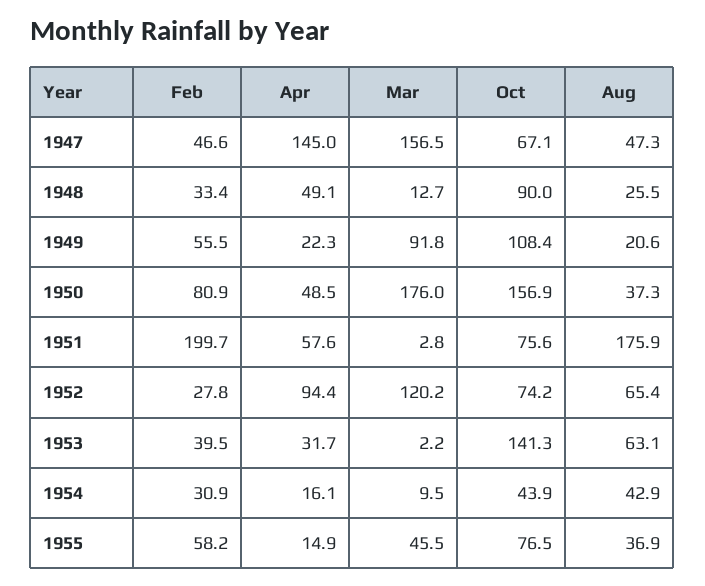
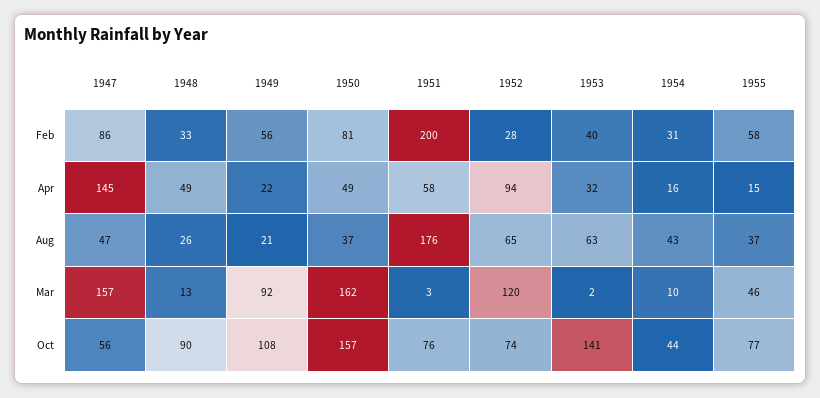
Feb, 1947: 46.6 -> 86
Oct, 1947: 67.1 -> 56
Mar, 1950: 176 -> 162

